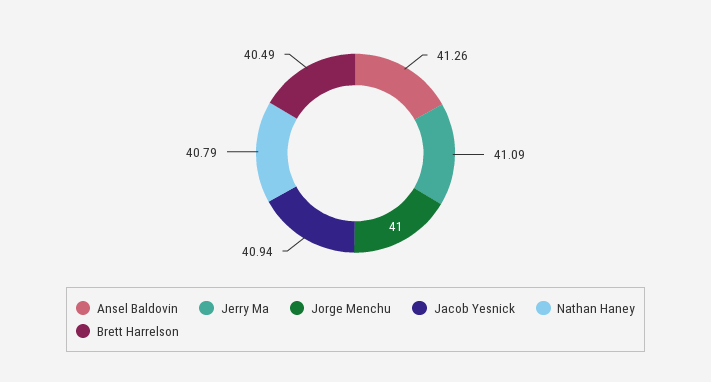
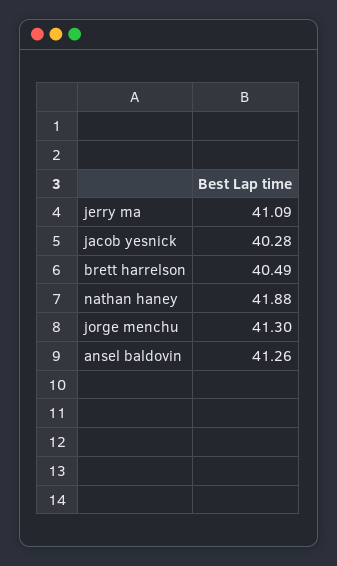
Jorge Menchu: 41 -> 41.3
Jacob Yesnick: 40.94 -> 40.28
Nathan Haney: 40.79 -> 41.88

